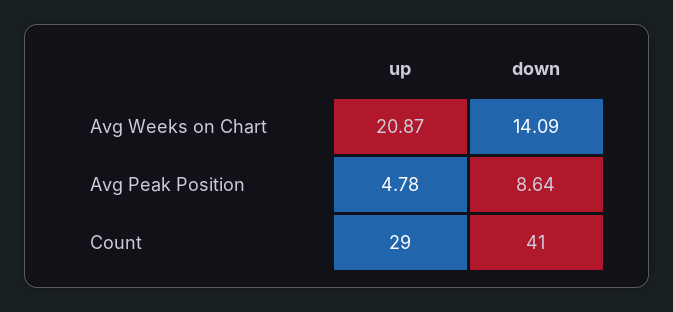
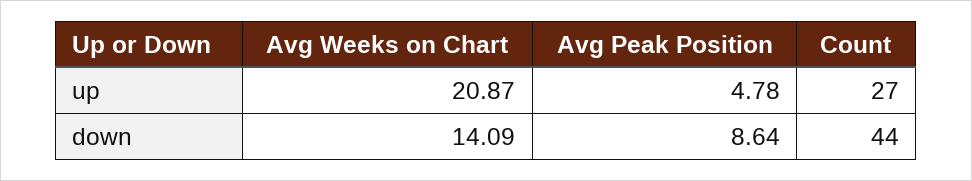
up, Count: 29 -> 27
down, Count: 41 -> 44

